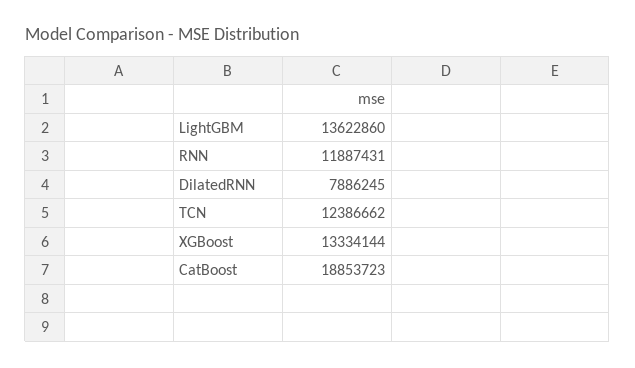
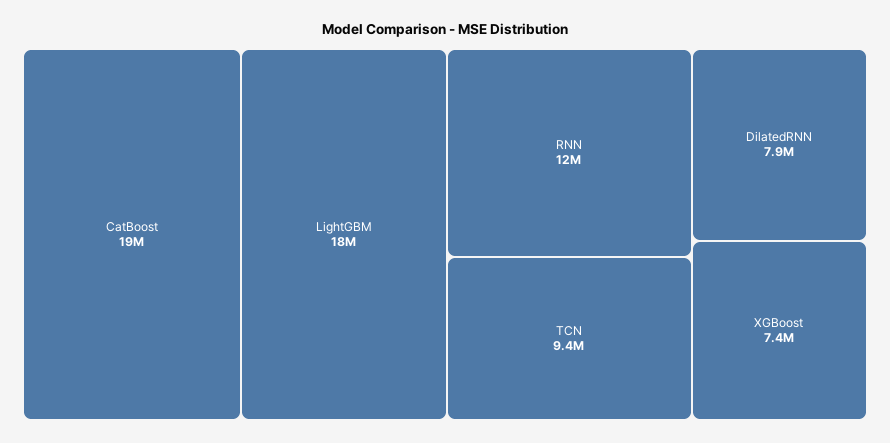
LightGBM: 13622860 -> 18000000
TCN: 12386662 -> 9400000
XGBoost: 13334144 -> 7400000

